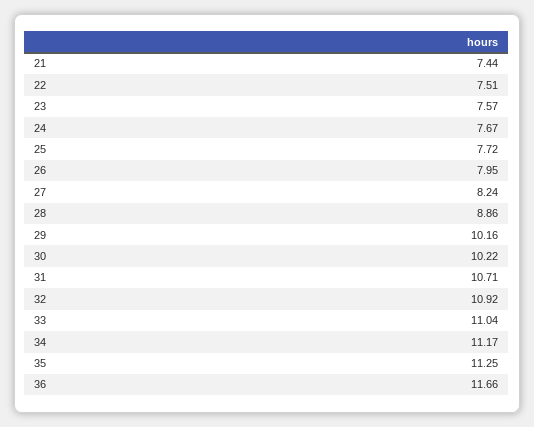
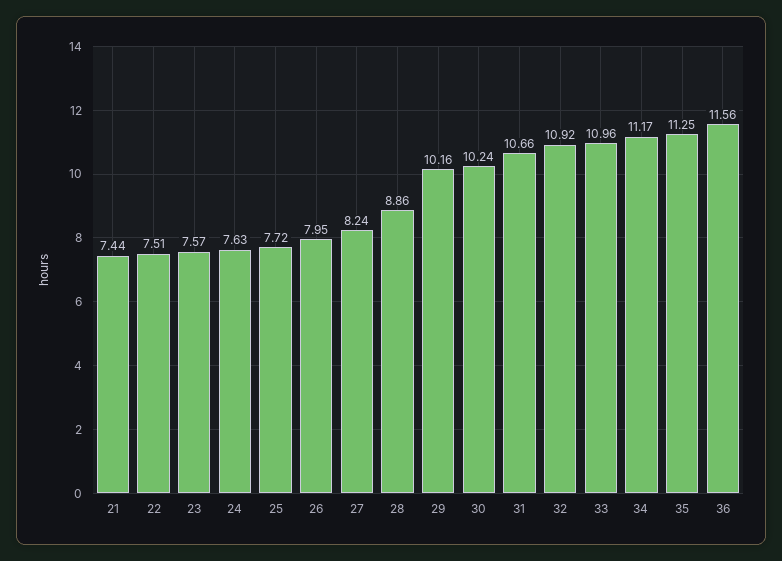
24: 7.67 -> 7.63
30: 10.22 -> 10.24
31: 10.71 -> 10.66
33: 11.04 -> 10.96
36: 11.66 -> 11.56

